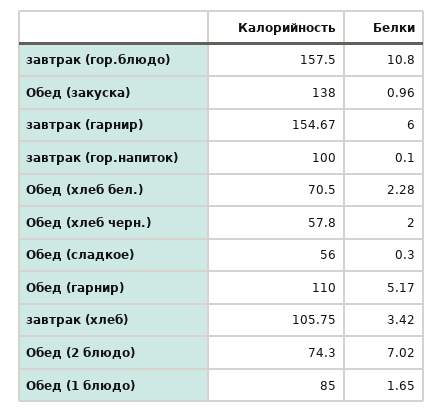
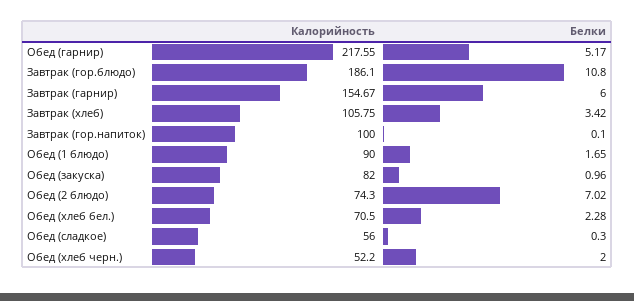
Калорийность, завтрак (гор.блюдо): 157.5 -> 186.1
Калорийность, Обед (закуска): 138 -> 82
Калорийность, Обед (хлеб черн.): 57.8 -> 52.2
Калорийность, Обед (гарнир): 110 -> 217.55
Калорийность, Обед (1 блюдо): 85 -> 90

